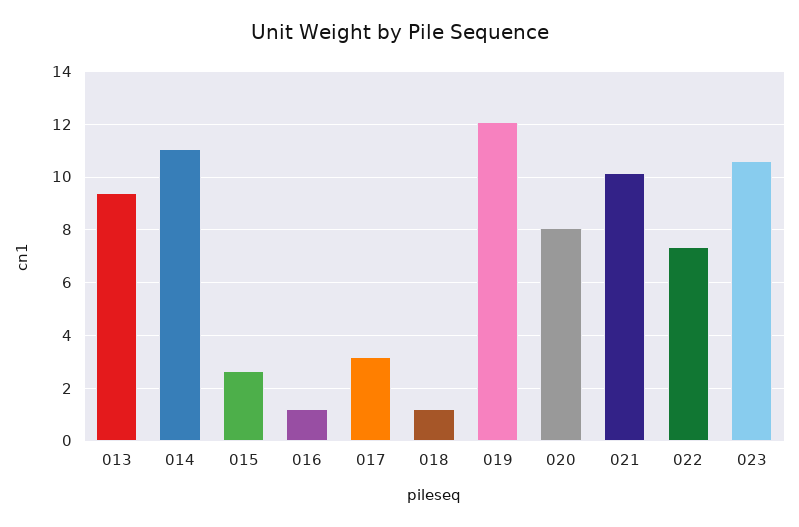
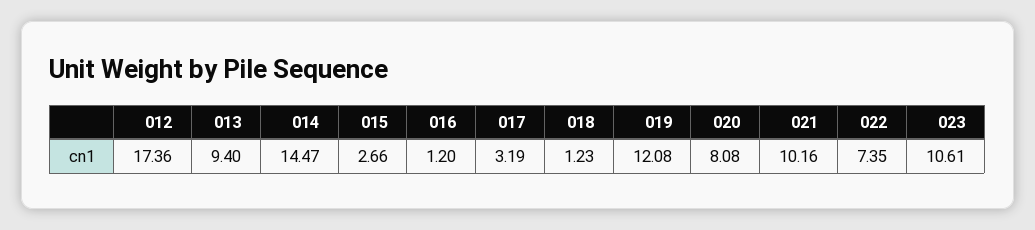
014: 11 -> 14.47
012: none -> 17.36

